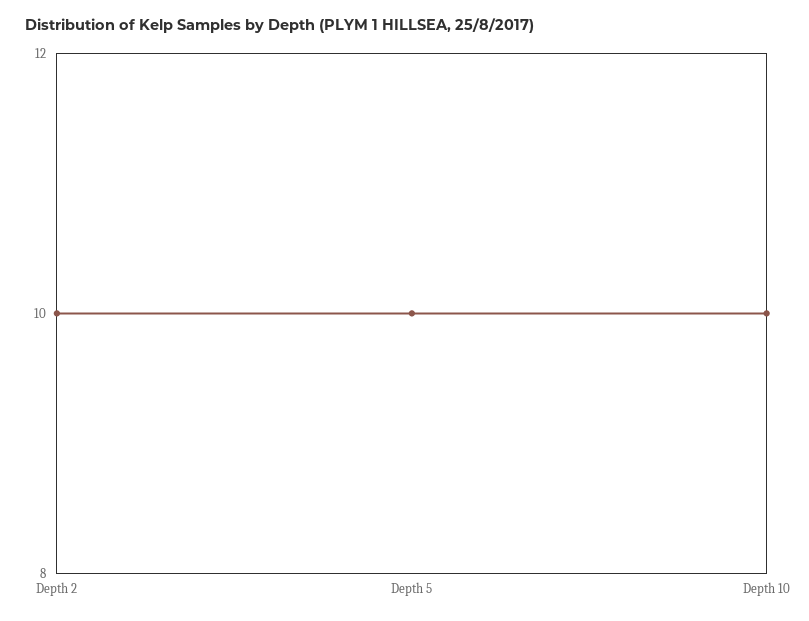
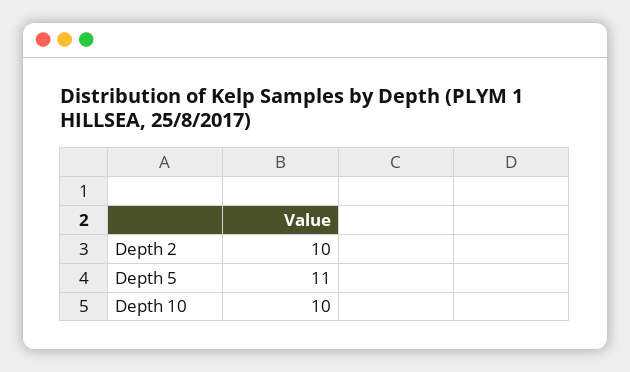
Depth 5: 10 -> 11

